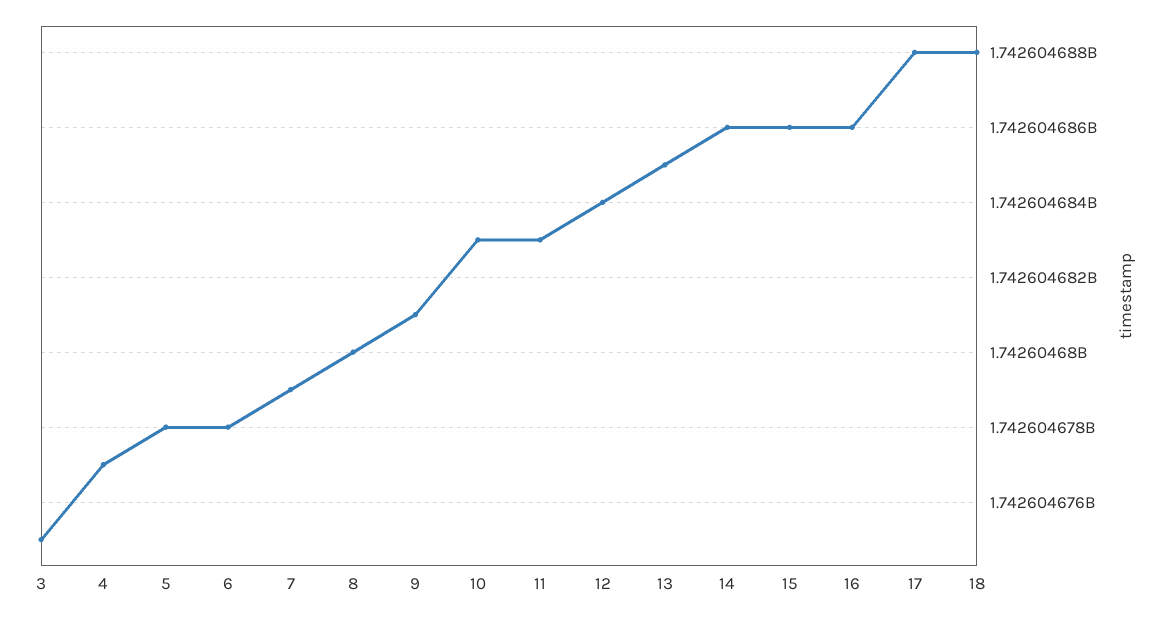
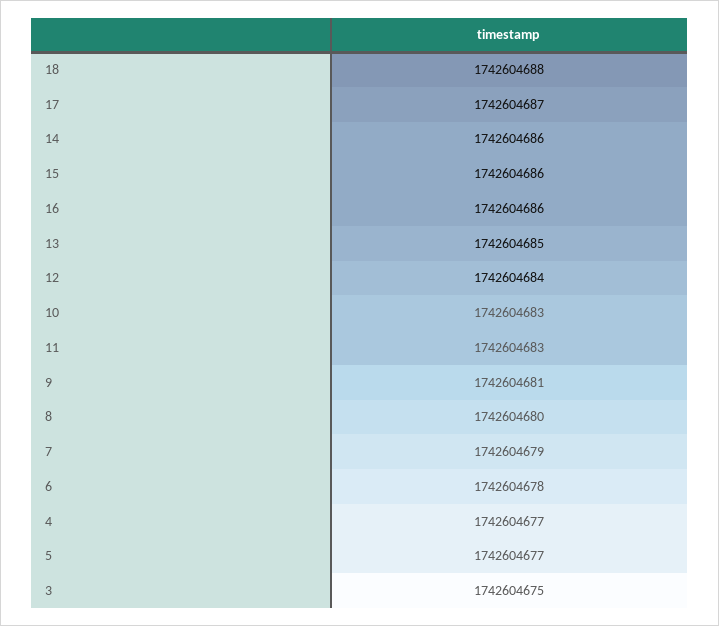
5: 1742604678 -> 1742604677
17: 1742604688 -> 1742604687

